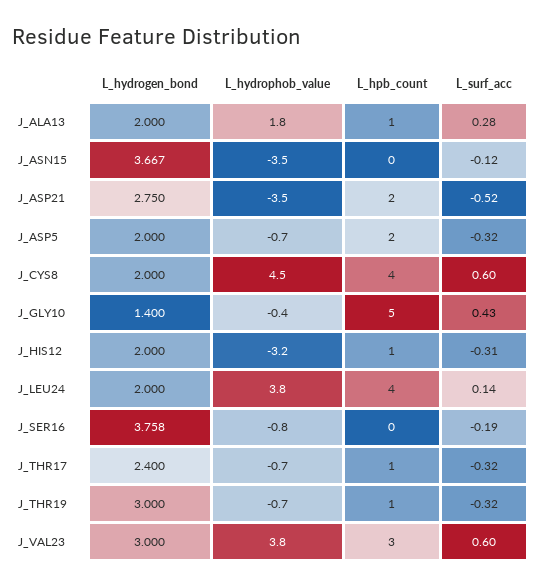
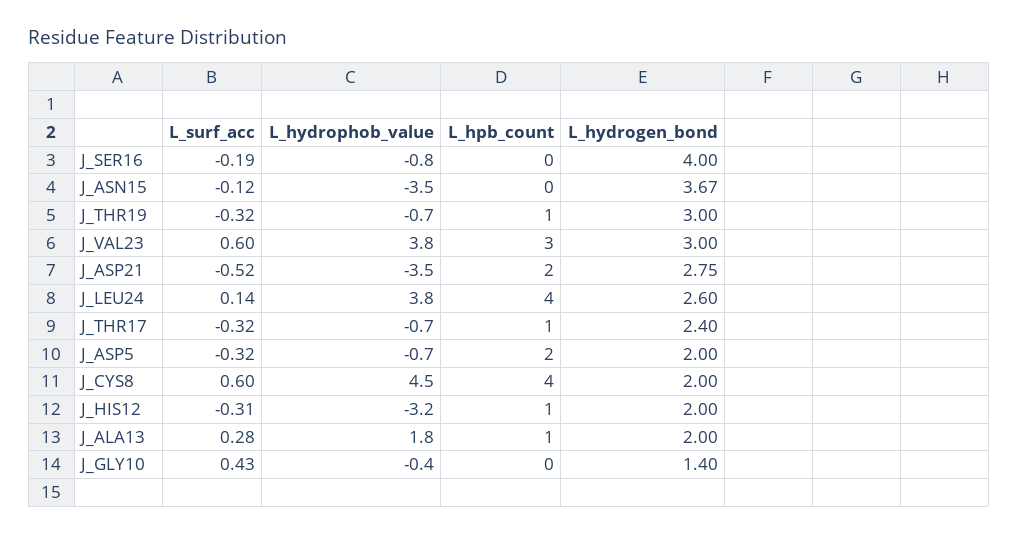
L_hpb_count, J_GLY10: 5 -> 0
L_hydrogen_bond, J_LEU24: 2 -> 2.6
L_hydrogen_bond, J_SER16: 3.758 -> 4

